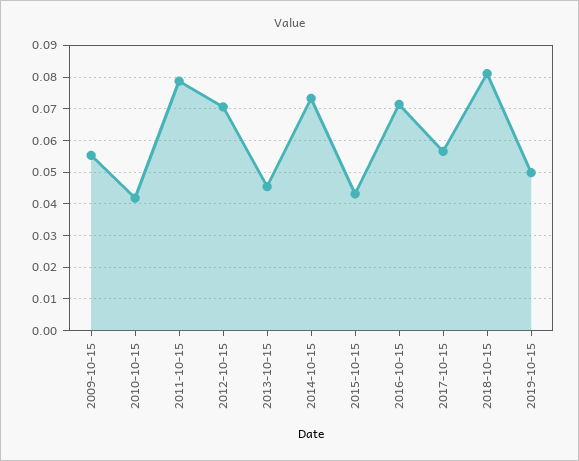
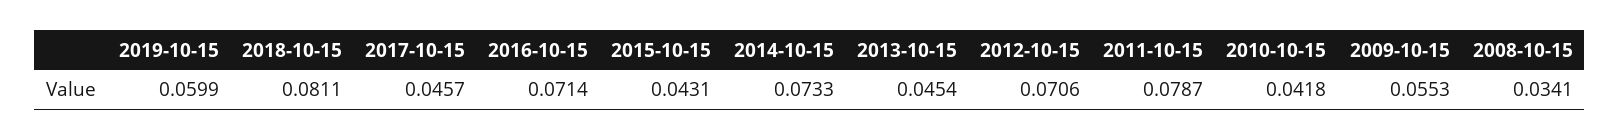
2017-10-15: 0.056 -> 0.0457
2019-10-15: 0.05 -> 0.0599
2008-10-15: none -> 0.0341

